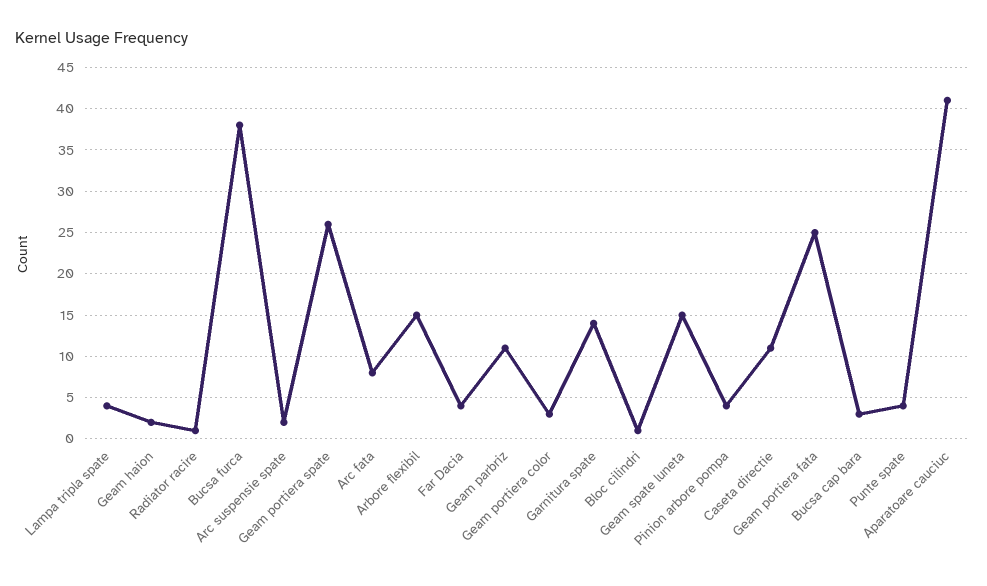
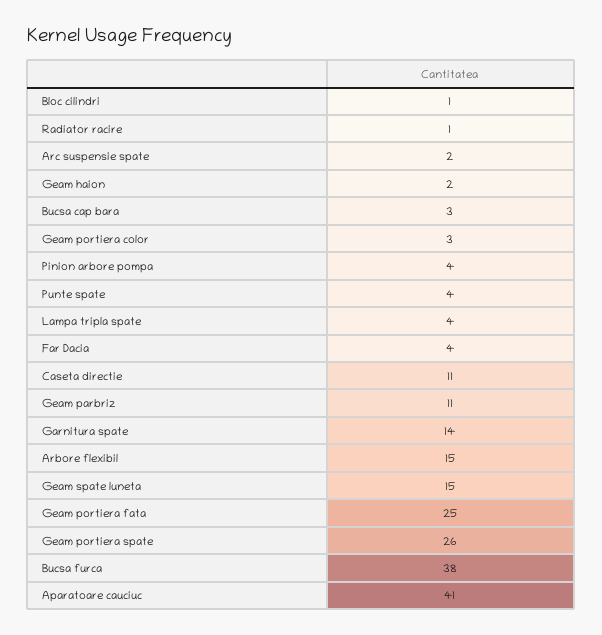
Arc fata: 8 -> none

